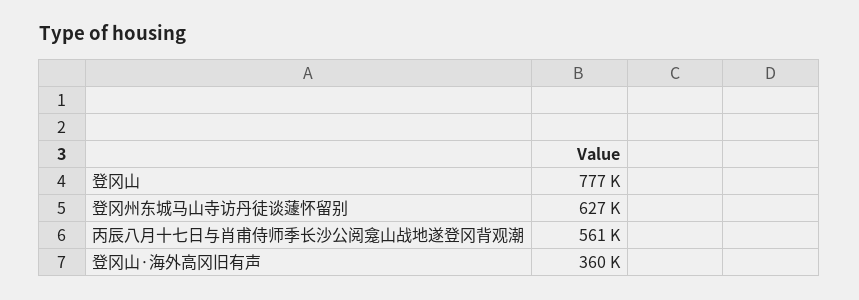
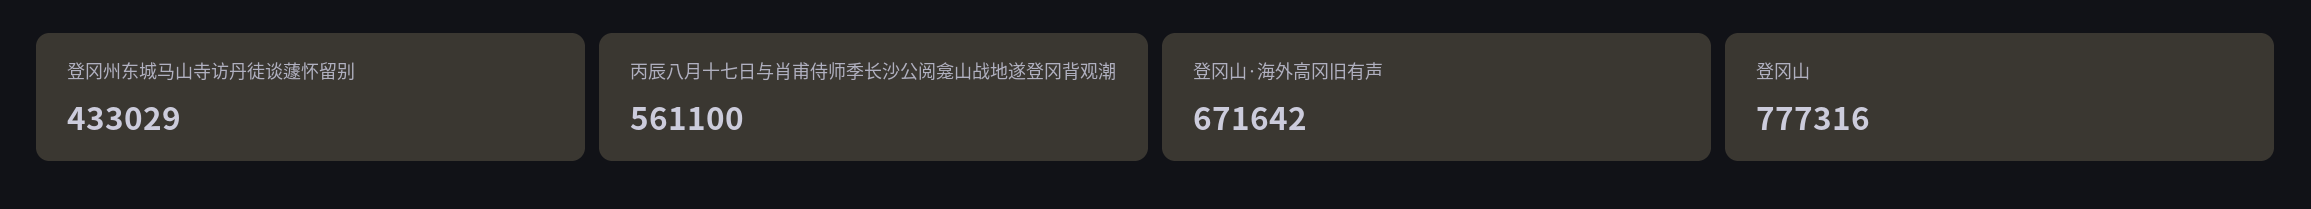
登冈州东城马山寺访丹徒谈蘧怀留别: 627000 -> 433029
登冈山·海外高冈旧有声: 360000 -> 671642

